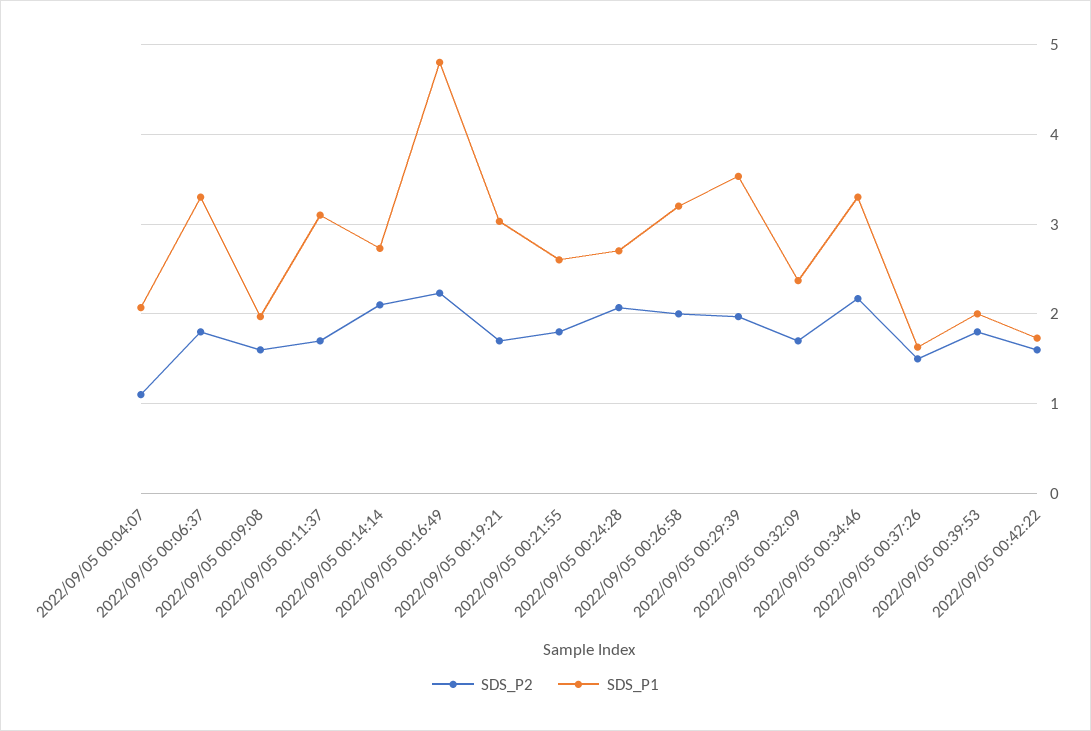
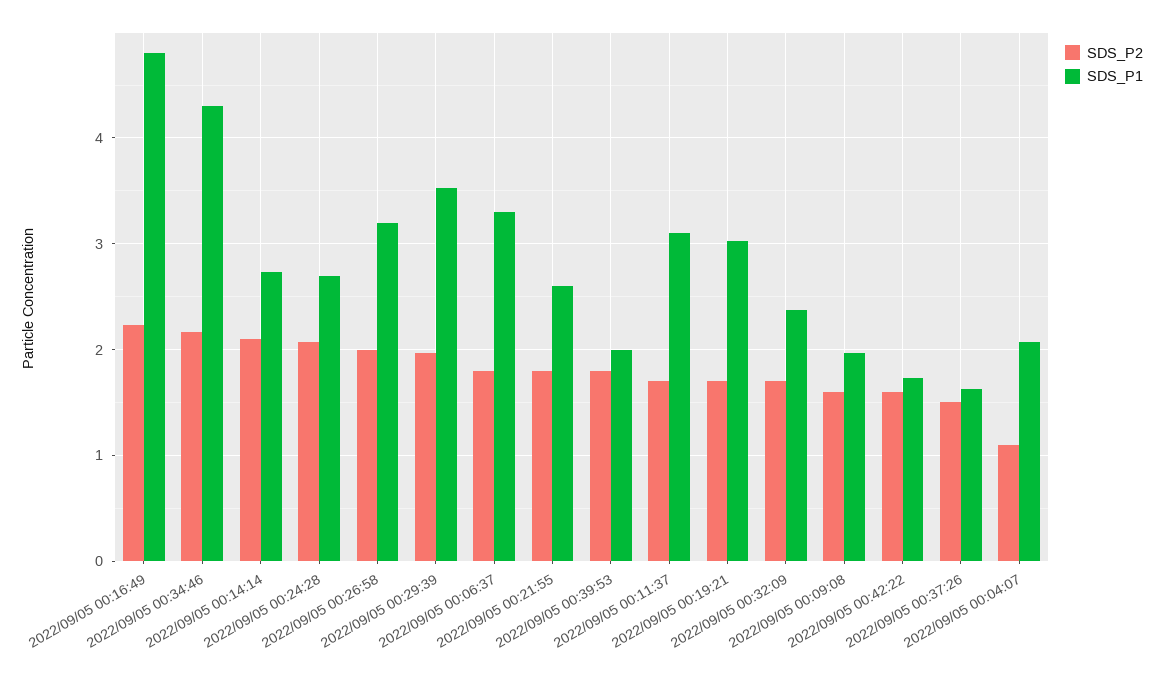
SDS_P1, 2022/09/05 00:34:46: 3.3 -> 4.3

